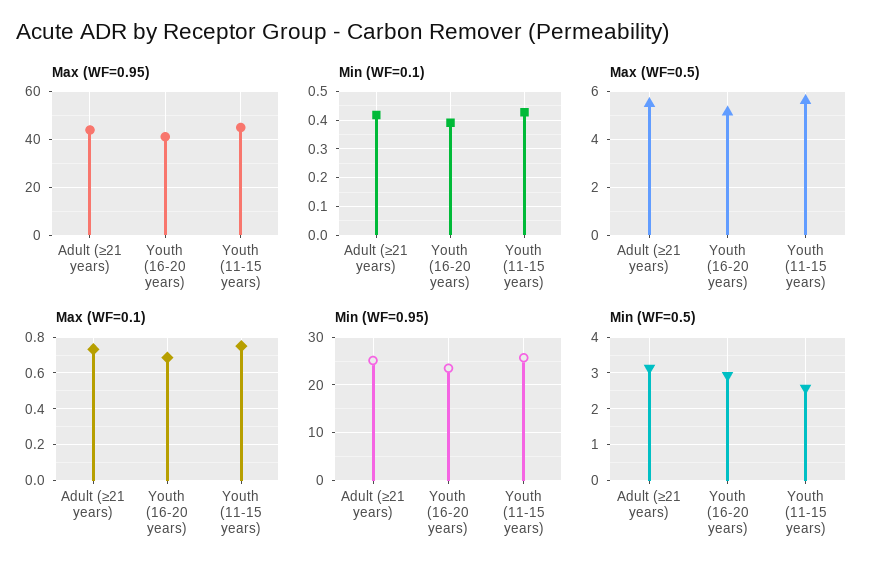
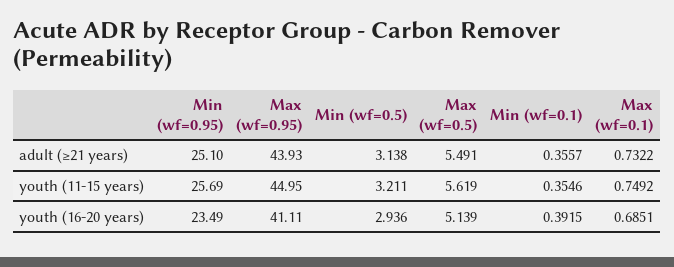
Min (WF=0.1), Adult (≥21 years): 0.425 -> 0.3557
Min (WF=0.1), Youth (11-15 years): 0.425 -> 0.3546
Min (WF=0.5), Youth (11-15 years): 2.6 -> 3.211

